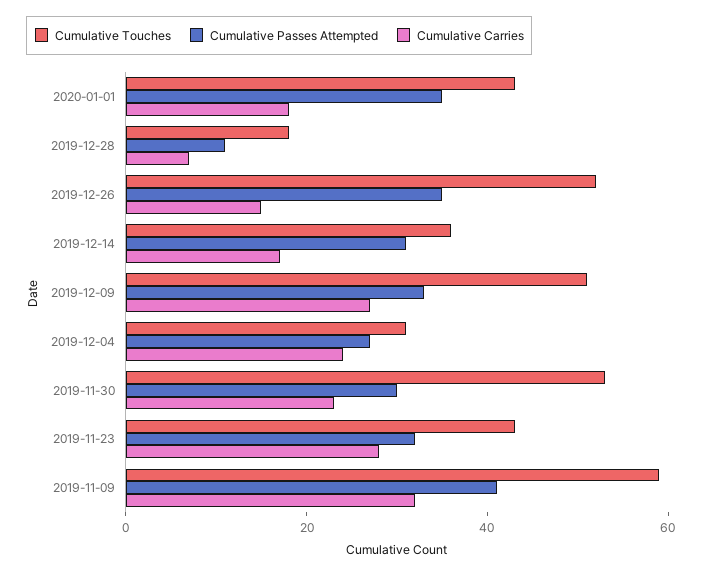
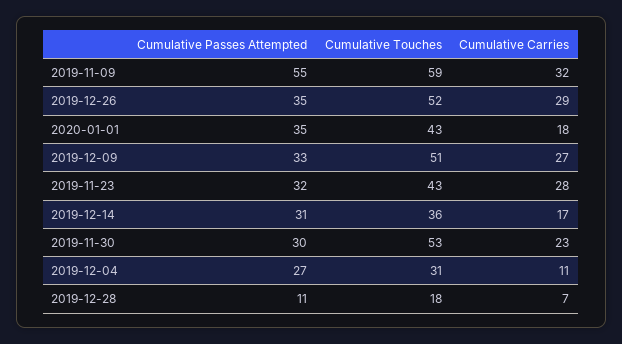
Cumulative Carries, 2019-12-26: 15 -> 29
Cumulative Carries, 2019-12-04: 25 -> 11
Cumulative Passes Attempted, 2019-11-09: 40 -> 55

